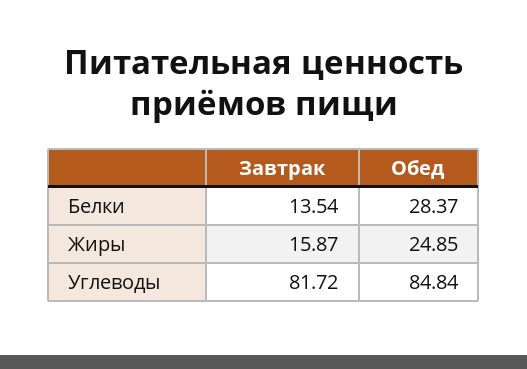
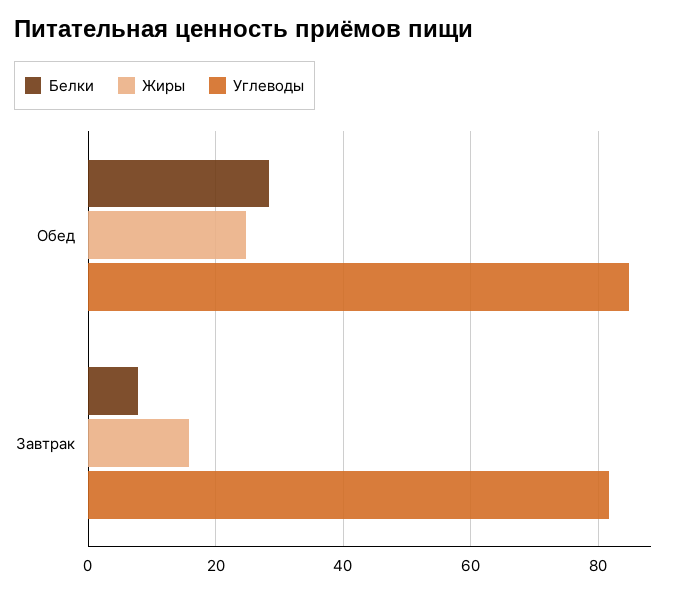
Белки, Завтрак: 13.54 -> 8

